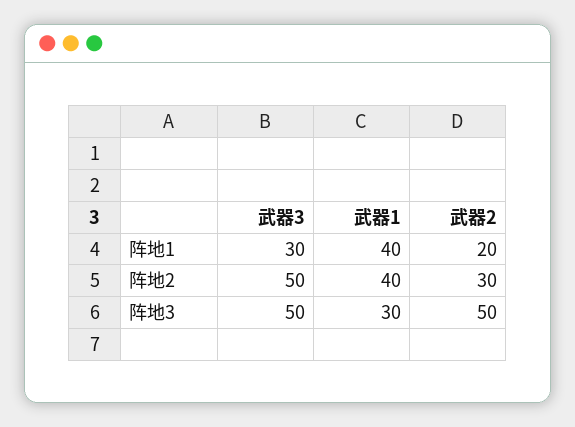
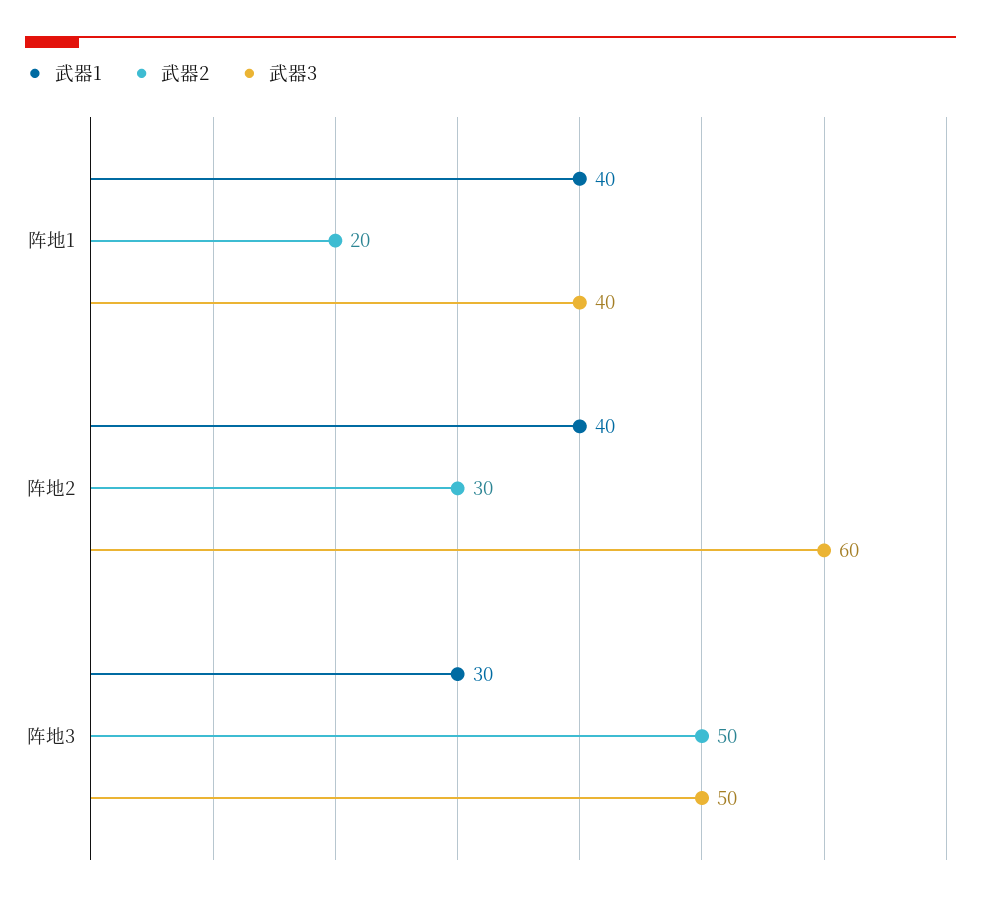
武器3, 阵地1: 30 -> 40
武器3, 阵地2: 50 -> 60

